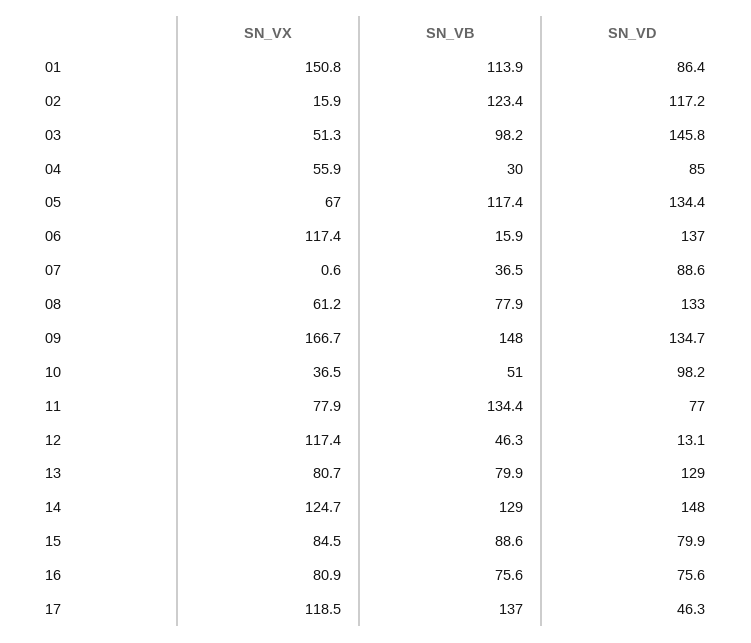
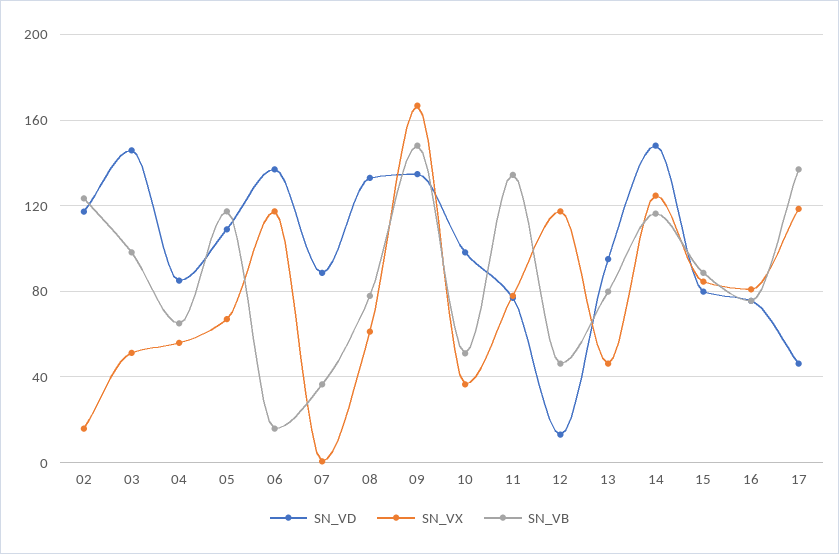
SN_VX, 01: 150.8 -> none
SN_VB, 01: 113.9 -> none
SN_VD, 01: 86.4 -> none
SN_VB, 04: 30 -> 65
SN_VD, 05: 134.4 -> 110
SN_VX, 13: 80.7 -> 45
SN_VD, 13: 129 -> 95
SN_VB, 14: 129 -> 115

